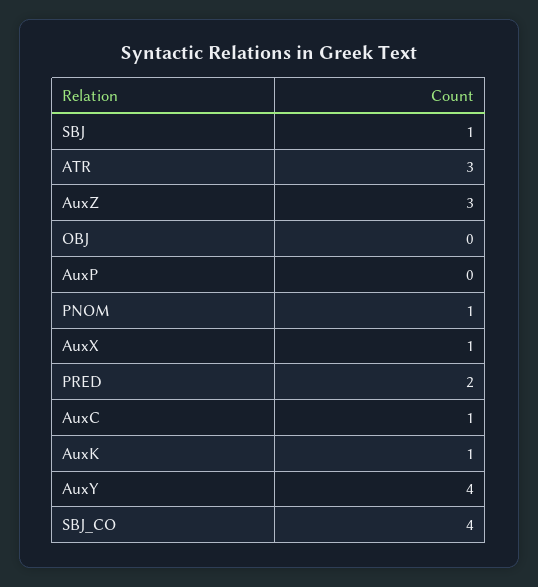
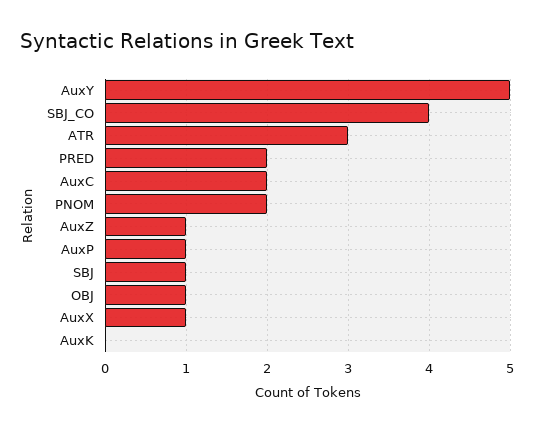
AuxZ: 3 -> 1
OBJ: 0 -> 1
AuxP: 0 -> 1
PNOM: 1 -> 2
AuxC: 1 -> 2
AuxK: 1 -> 0
AuxY: 4 -> 5

